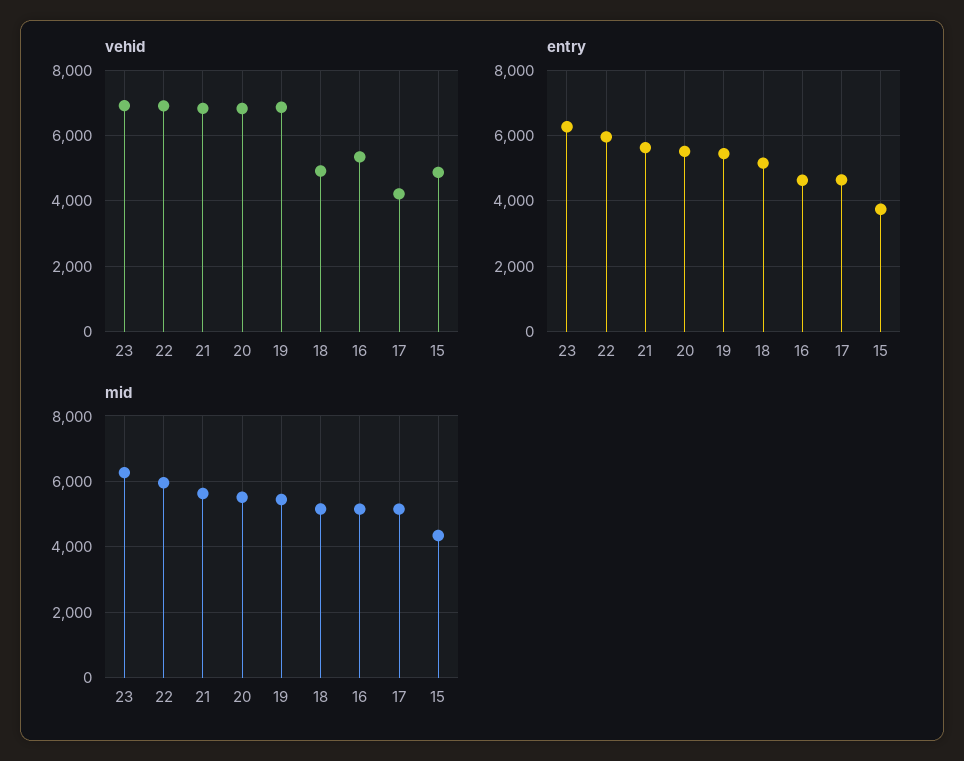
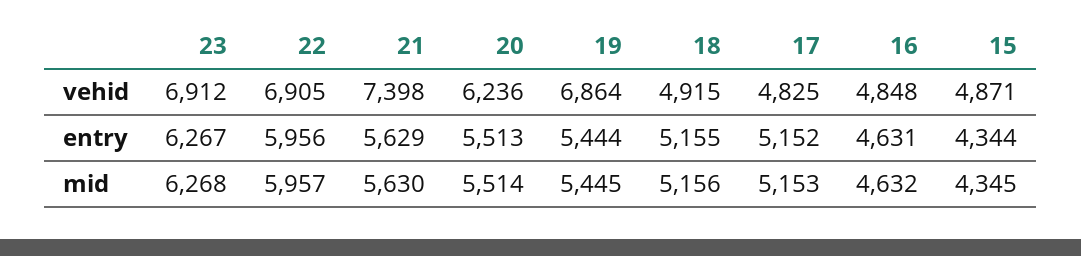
vehid, 21: 6800 -> 7398
vehid, 20: 6800 -> 6236
vehid, 16: 5400 -> 4848
vehid, 17: 4200 -> 4825
entry, 17: 4600 -> 5152
entry, 15: 3800 -> 4344
mid, 16: 5200 -> 4632

